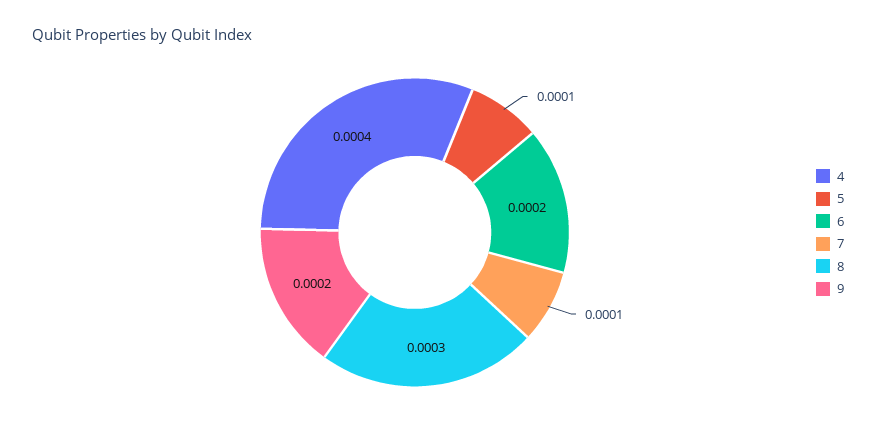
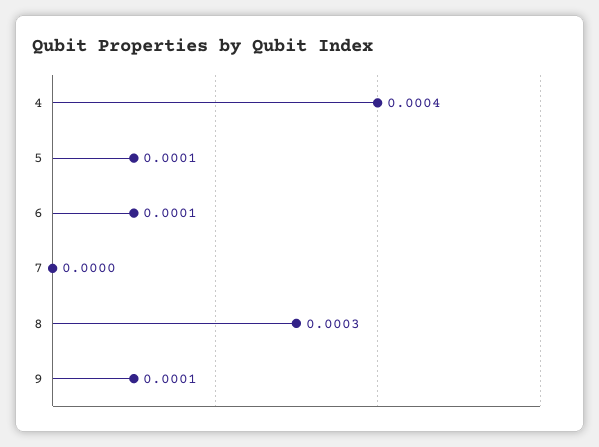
6: 0.0002 -> 0.0001
7: 0.0001 -> 0
9: 0.0002 -> 0.0001

